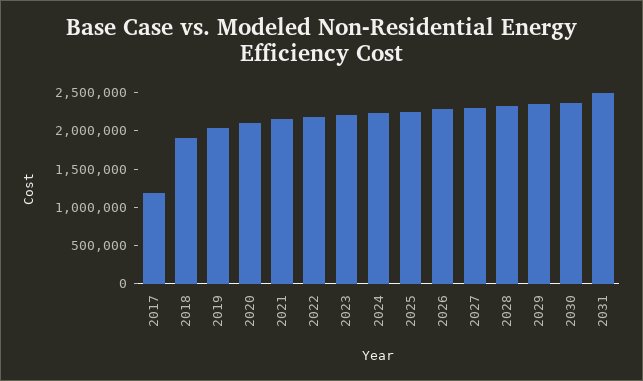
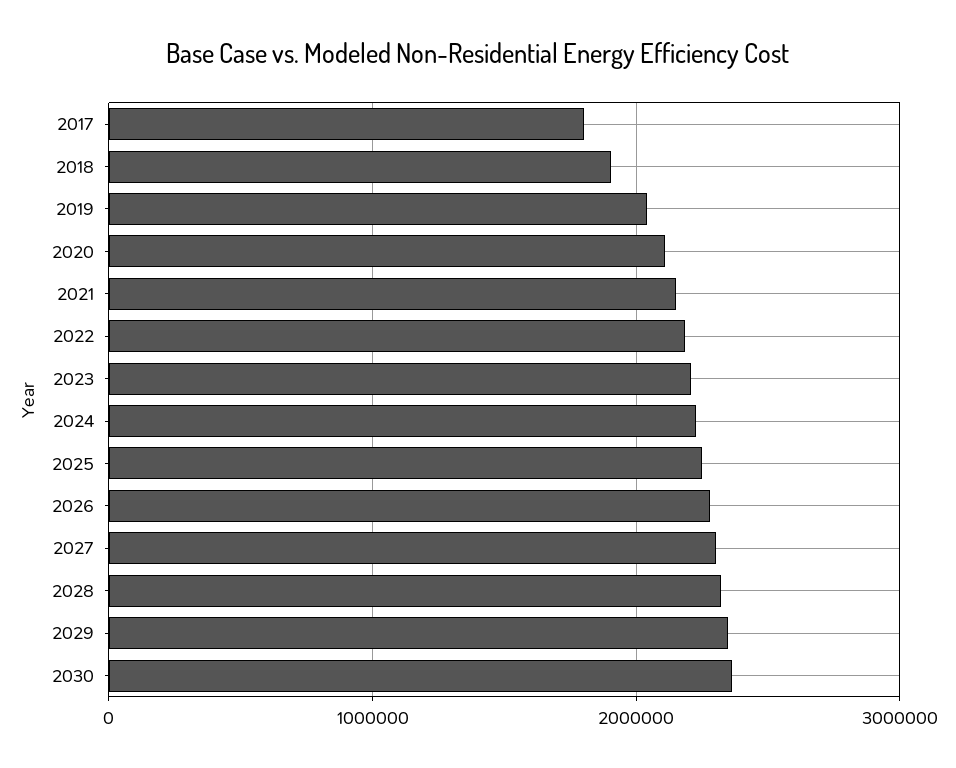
2017: 1250000 -> 1800000
2031: 2500000 -> none

